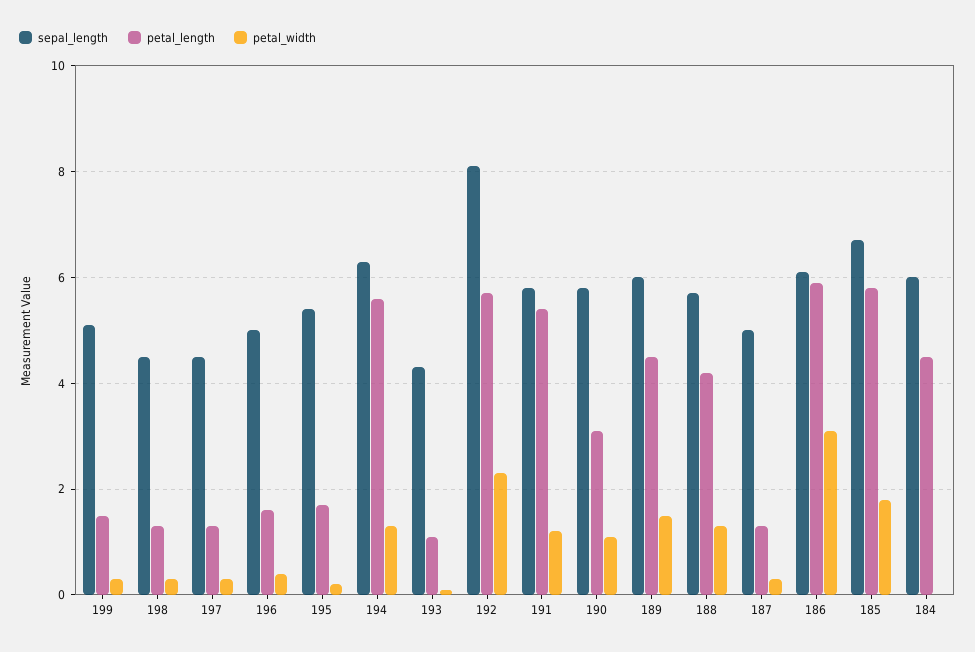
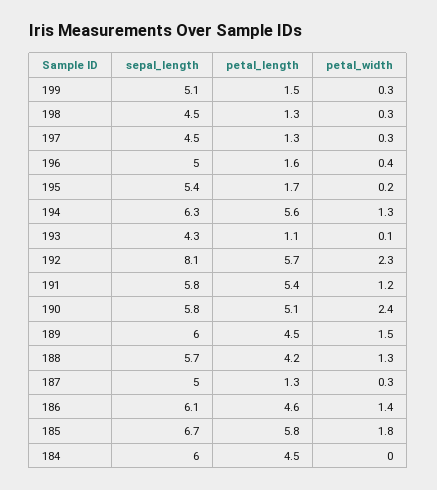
petal_length, 190: 3 -> 5.1
petal_width, 190: 1 -> 2.4
petal_length, 186: 6 -> 4.6
petal_width, 186: 3 -> 1.4

